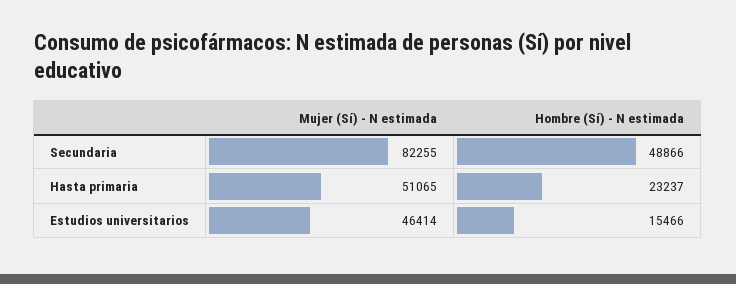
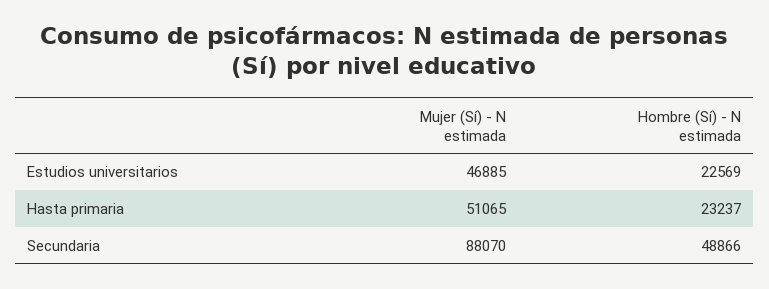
Mujer (Sí) - N estimada, Secundaria: 82255 -> 88070
Mujer (Sí) - N estimada, Estudios universitarios: 46414 -> 46885
Hombre (Sí) - N estimada, Estudios universitarios: 15466 -> 22569

